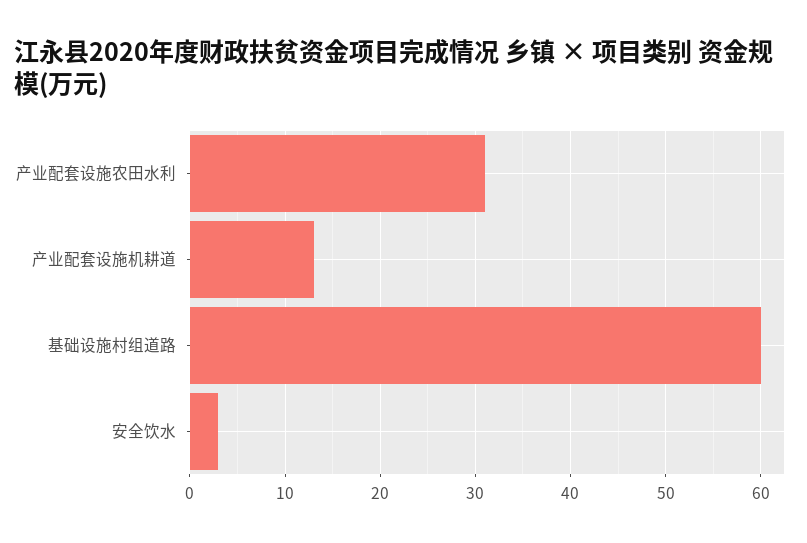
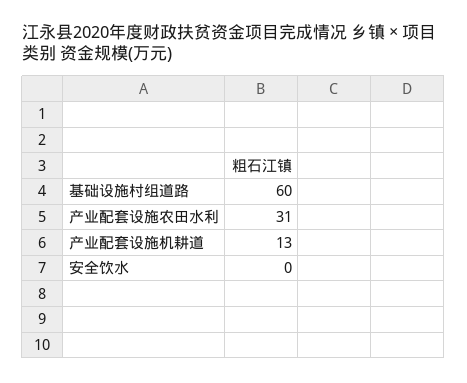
安全饮水: 3 -> 0

